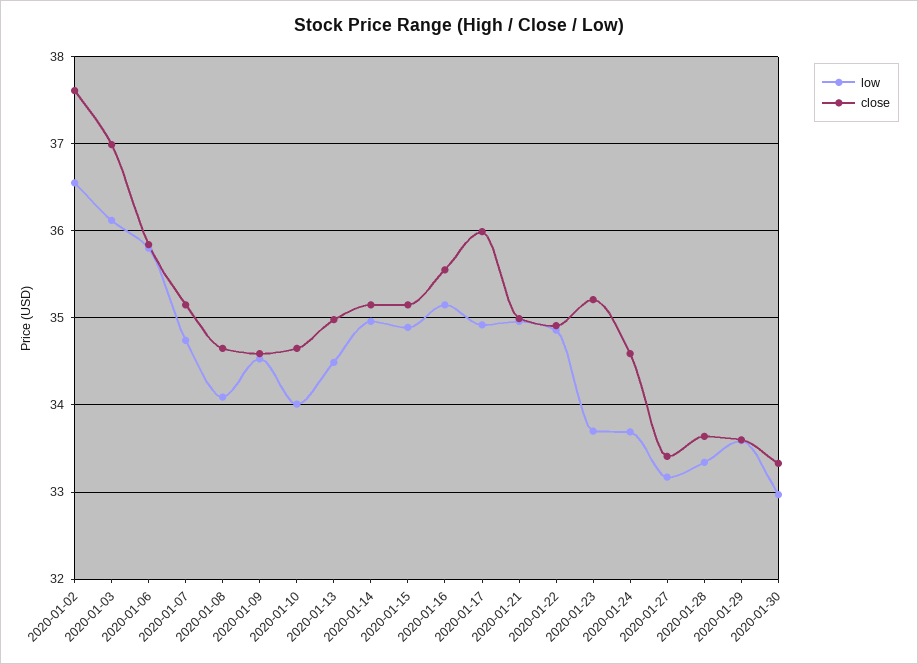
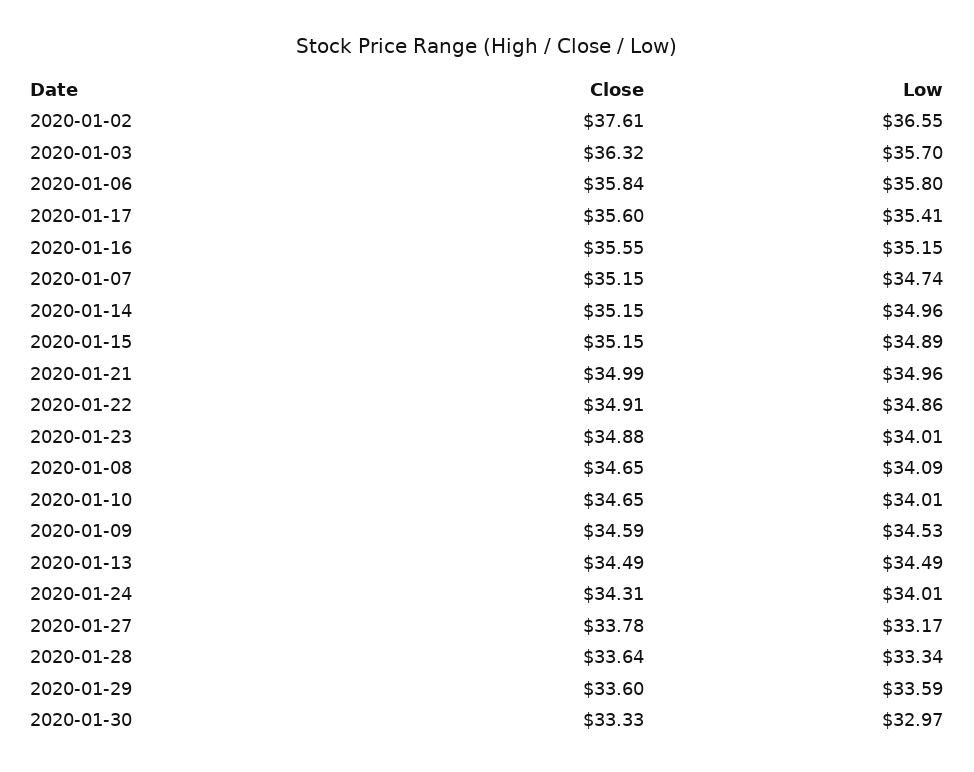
low, 2020-01-03: 36.1 -> 35.7
close, 2020-01-03: 37 -> 36.32
close, 2020-01-13: 35 -> 34.49
low, 2020-01-17: 34.9 -> 35.41
close, 2020-01-17: 36 -> 35.6
low, 2020-01-23: 33.7 -> 34.01
close, 2020-01-23: 35.2 -> 34.88
low, 2020-01-24: 33.7 -> 34.01
close, 2020-01-24: 34.6 -> 34.31
close, 2020-01-27: 33.4 -> 33.78

